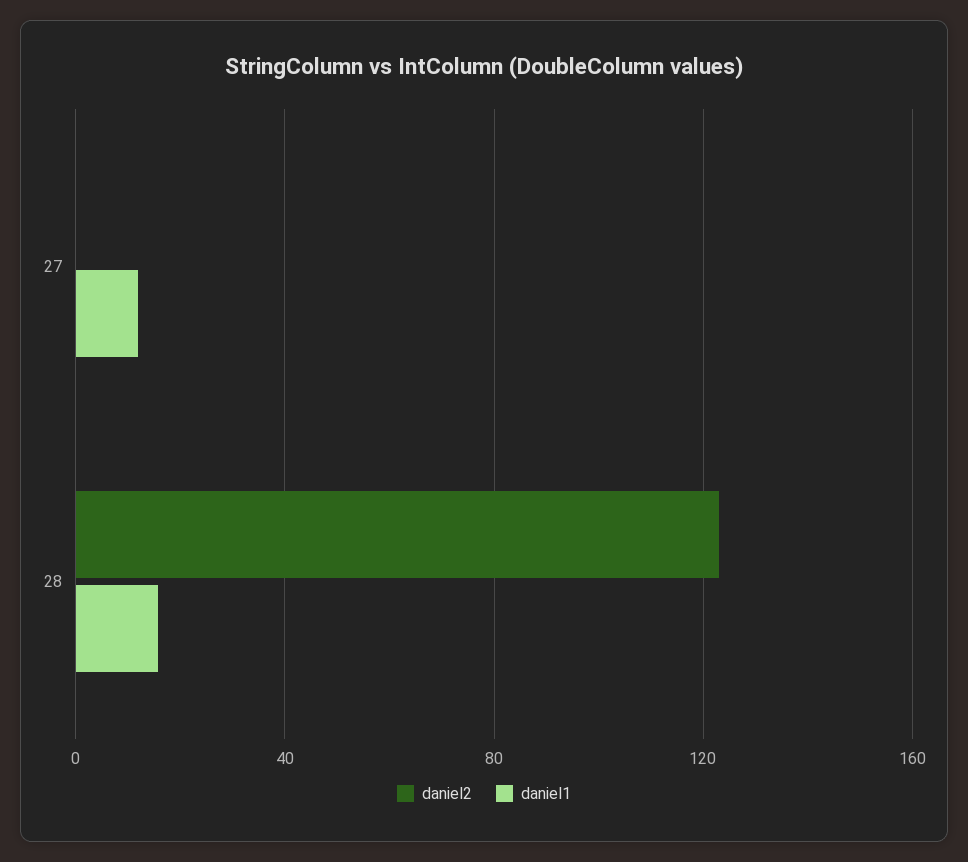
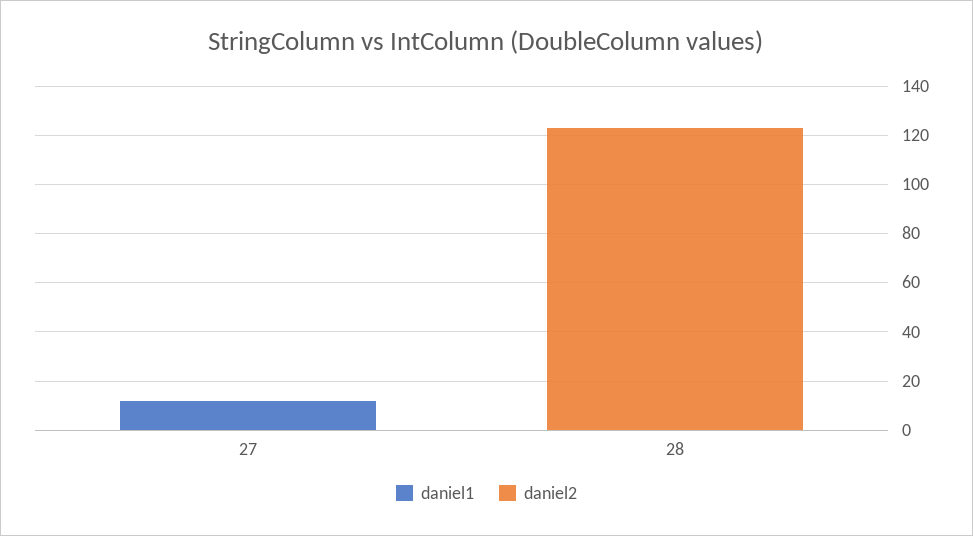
daniel1, 28: 15 -> 0

